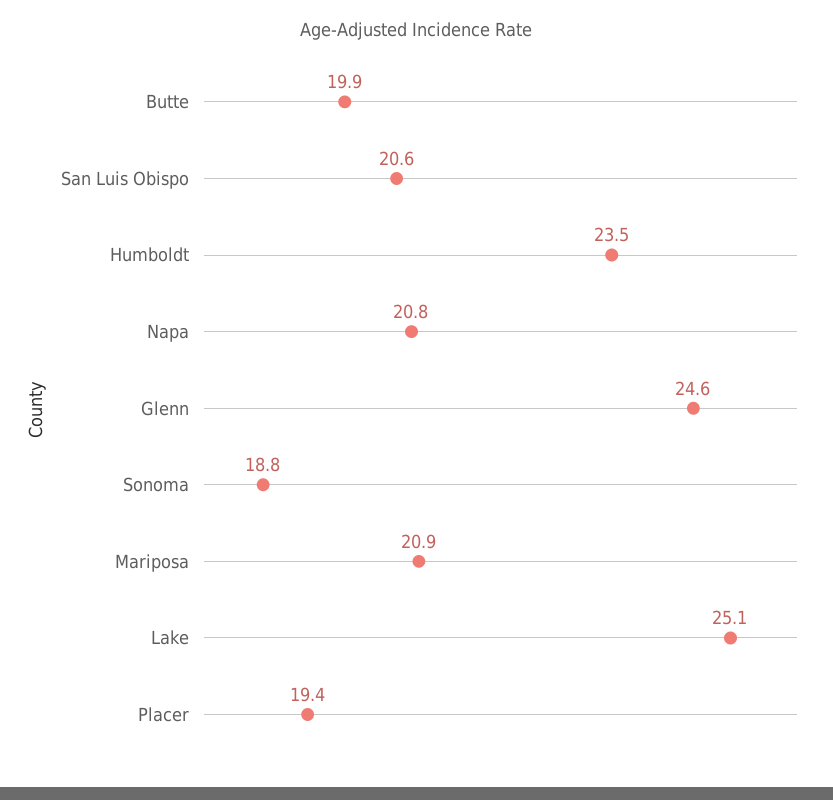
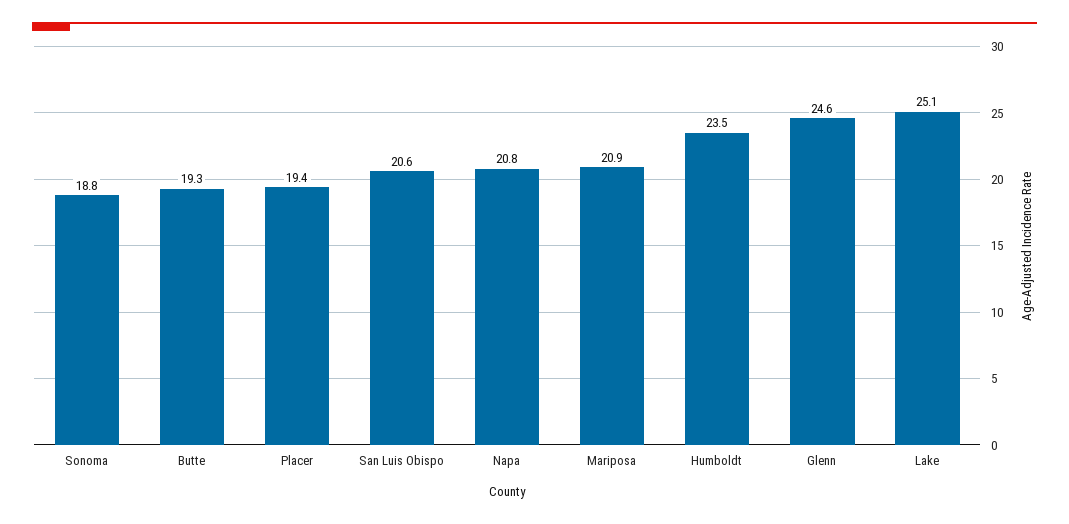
Butte: 19.9 -> 19.3

